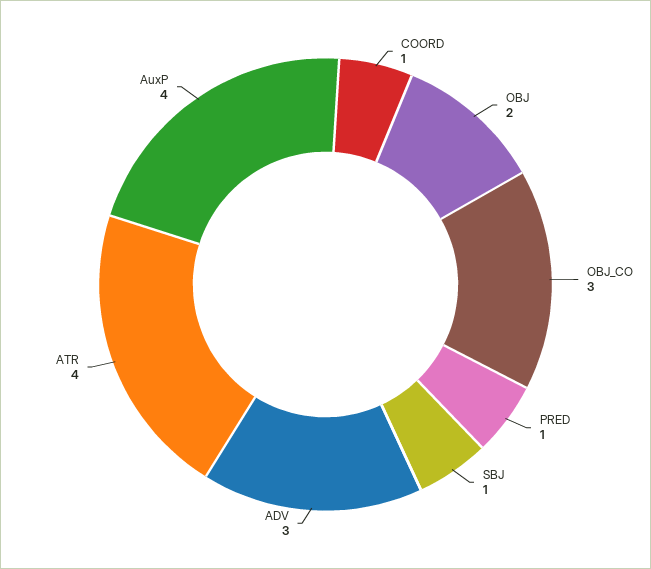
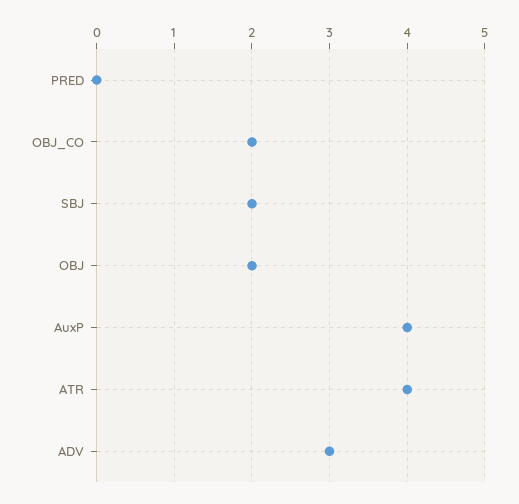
COORD: 1 -> none
OBJ_CO: 3 -> 2
PRED: 1 -> 0
SBJ: 1 -> 2

